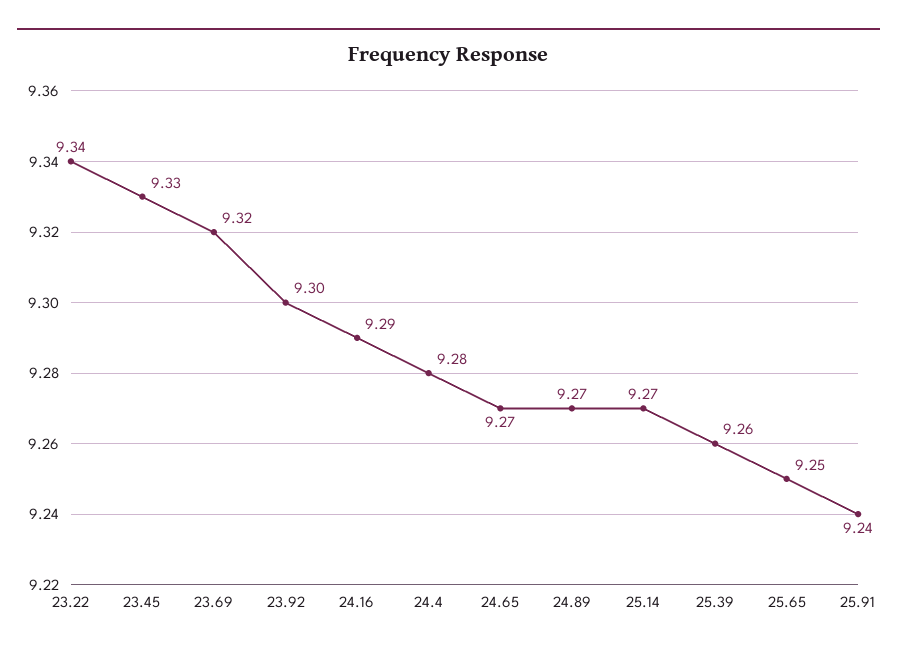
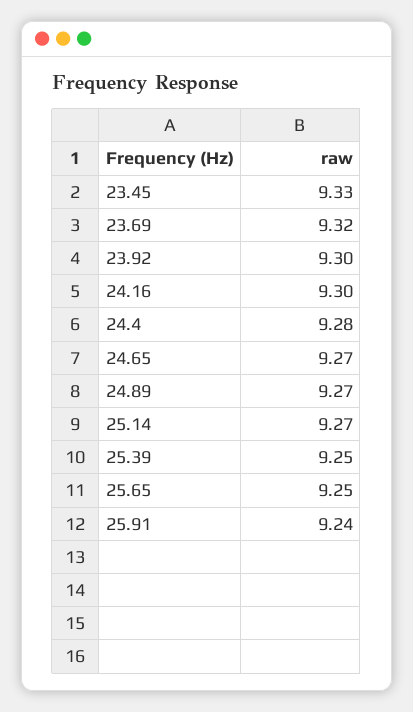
23.22: 9.34 -> none
24.16: 9.29 -> 9.3
25.39: 9.26 -> 9.25

